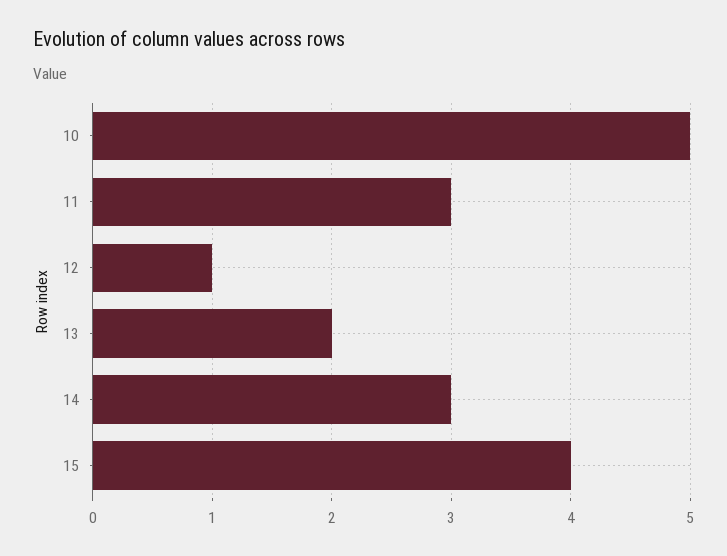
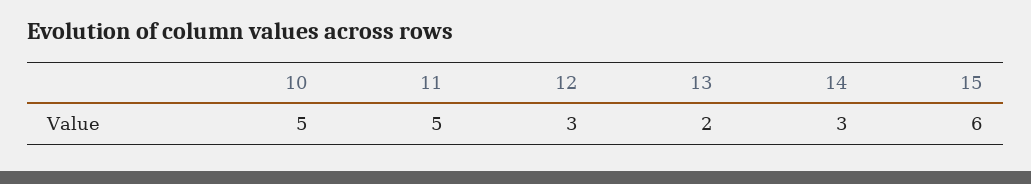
11: 3 -> 5
12: 1 -> 3
15: 4 -> 6

